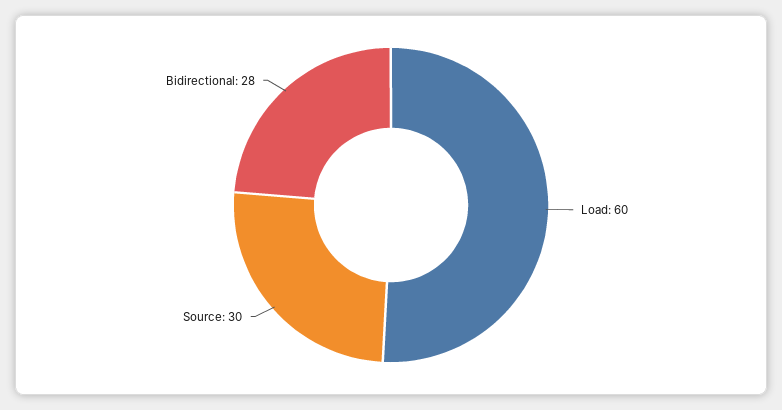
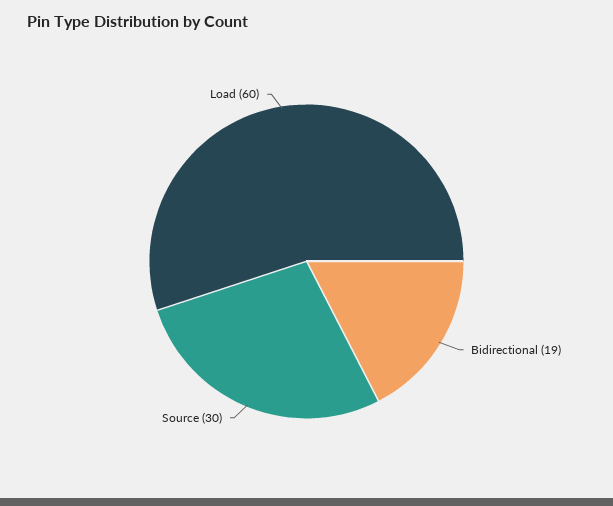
Bidirectional: 28 -> 19

